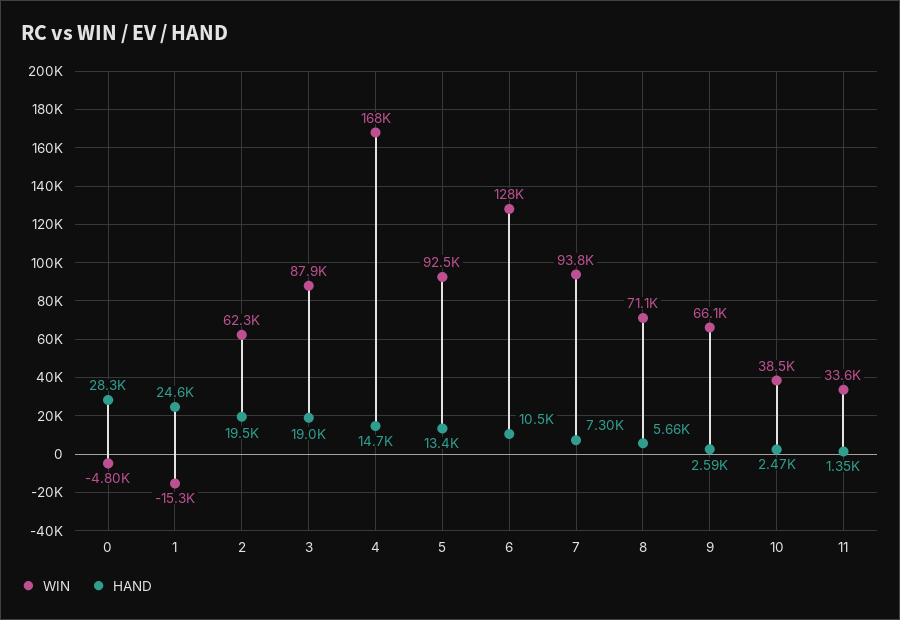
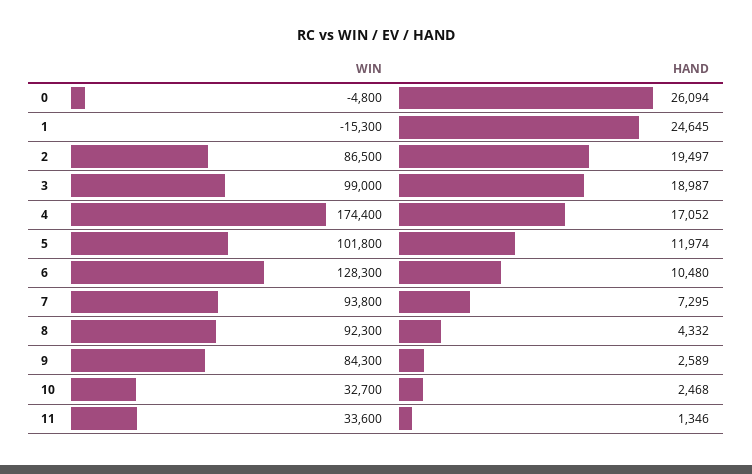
HAND, 0: 28300 -> 26094
WIN, 2: 62300 -> 86500
WIN, 3: 87900 -> 99000
WIN, 4: 168000 -> 174400
HAND, 4: 14700 -> 17052
WIN, 5: 92500 -> 101800
HAND, 5: 13400 -> 11974
WIN, 8: 71100 -> 92300
HAND, 8: 5660 -> 4332
WIN, 9: 66100 -> 84300
WIN, 10: 38500 -> 32700

